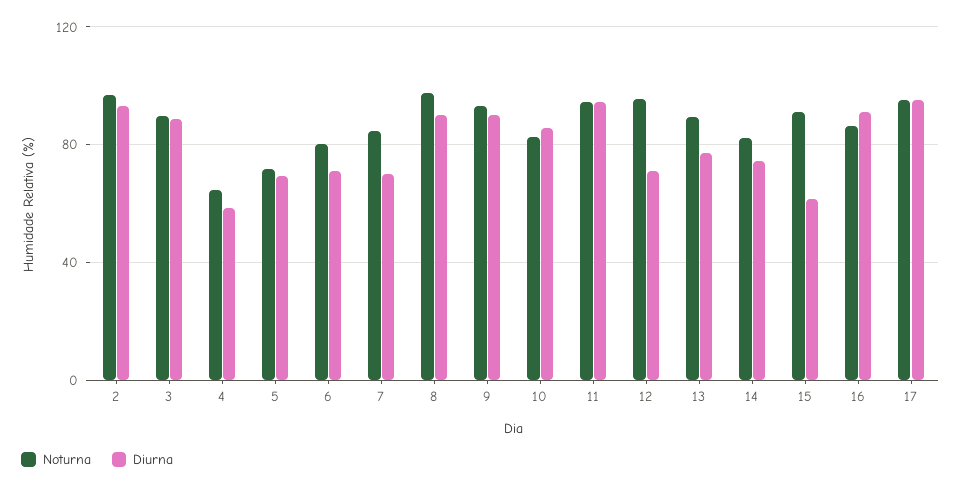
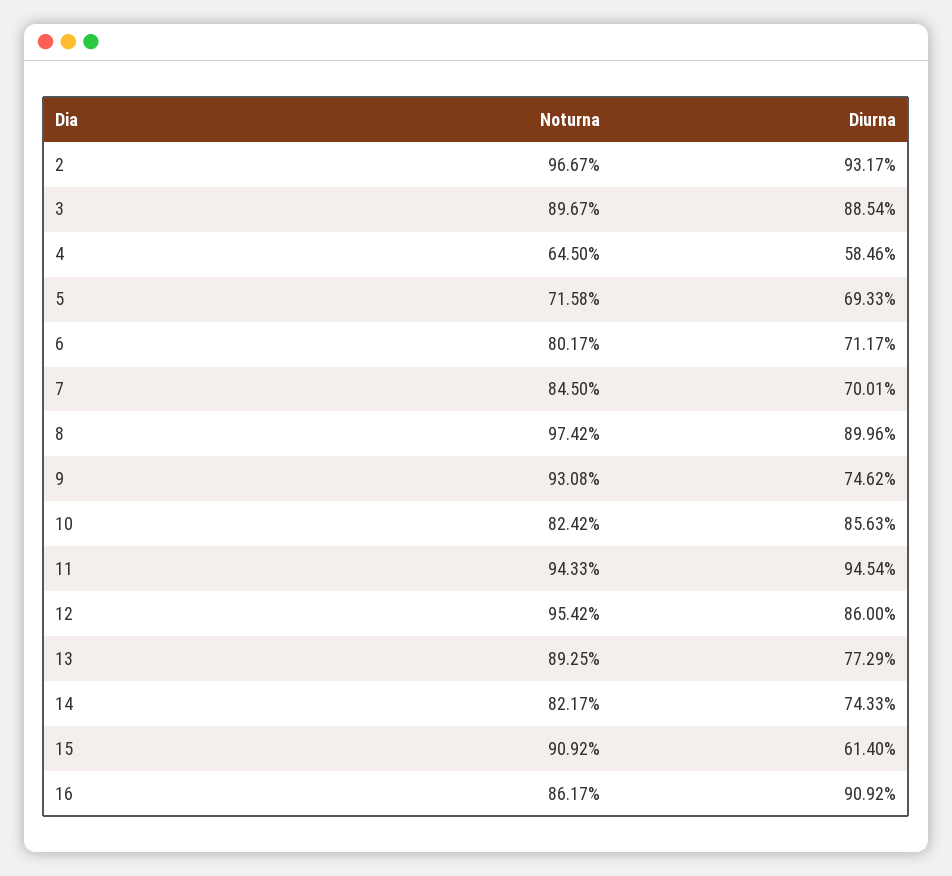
Diurna, 9: 90 -> 74.62
Diurna, 12: 70 -> 86
Noturna, 17: 95 -> none
Diurna, 17: 95 -> none

